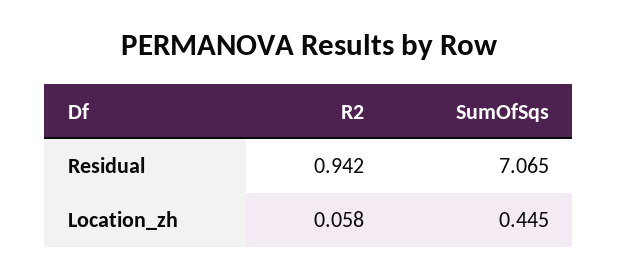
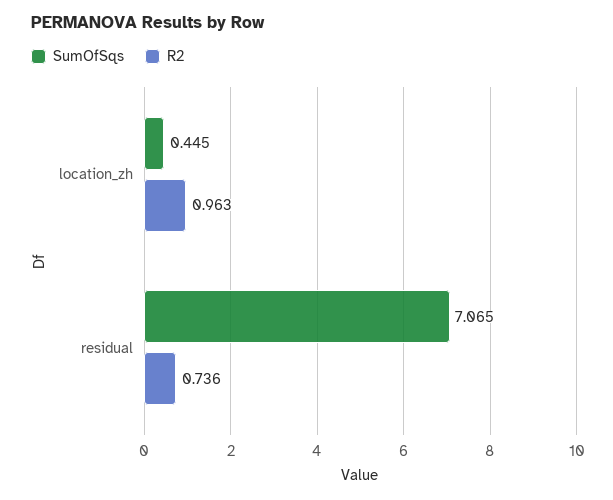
R2, Residual: 0.942 -> 0.736
R2, Location_zh: 0.058 -> 0.963

